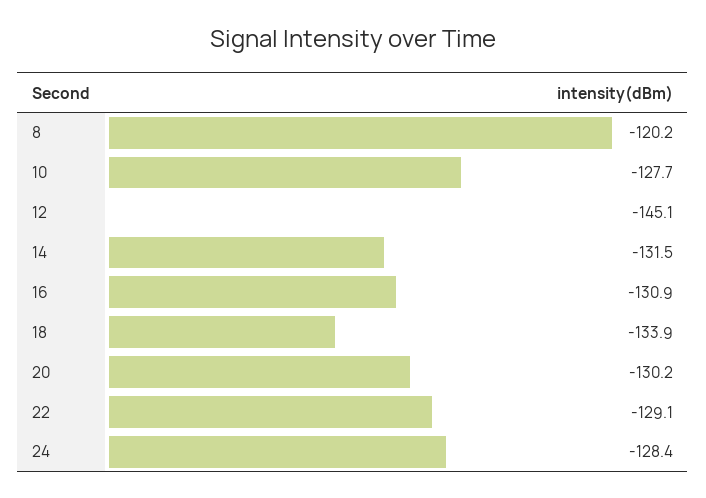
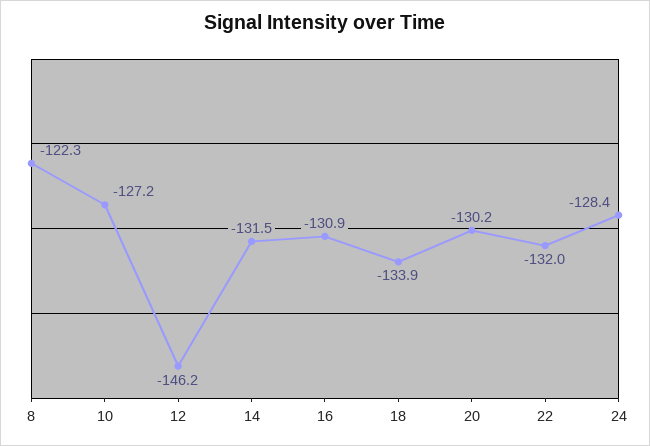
8: -120.2 -> -122.3
10: -127.7 -> -127.2
12: -145.1 -> -146.2
22: -129.1 -> -132

